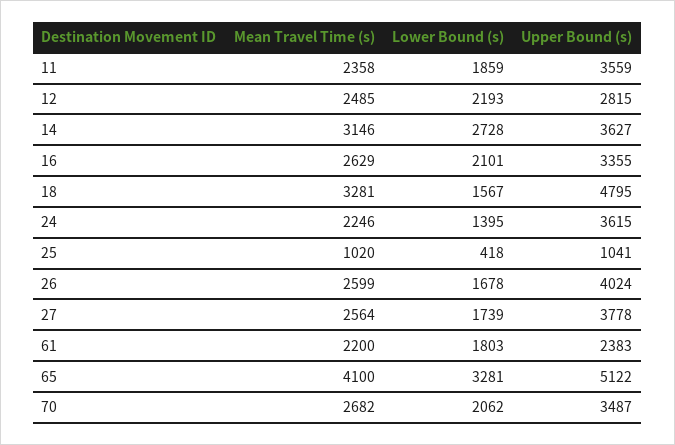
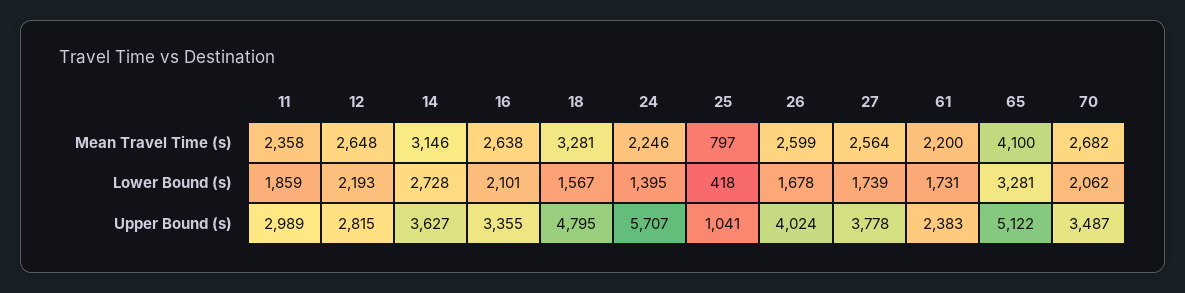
Upper Bound (s), 11: 3559 -> 2989
Mean Travel Time (s), 12: 2485 -> 2648
Mean Travel Time (s), 16: 2629 -> 2638
Upper Bound (s), 24: 3615 -> 5707
Mean Travel Time (s), 25: 1020 -> 797
Lower Bound (s), 61: 1803 -> 1731

